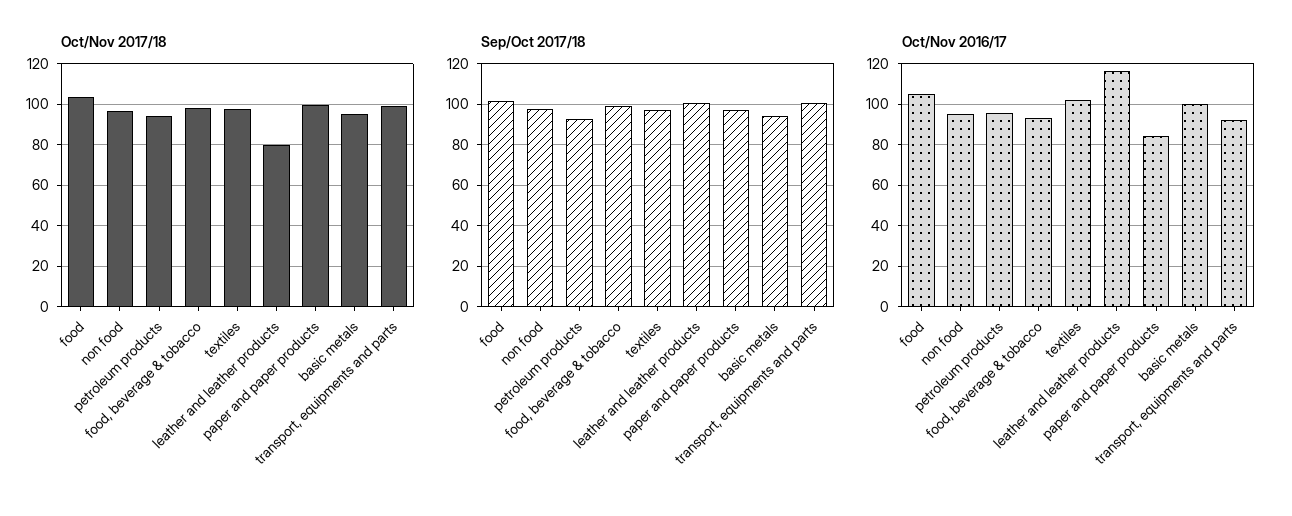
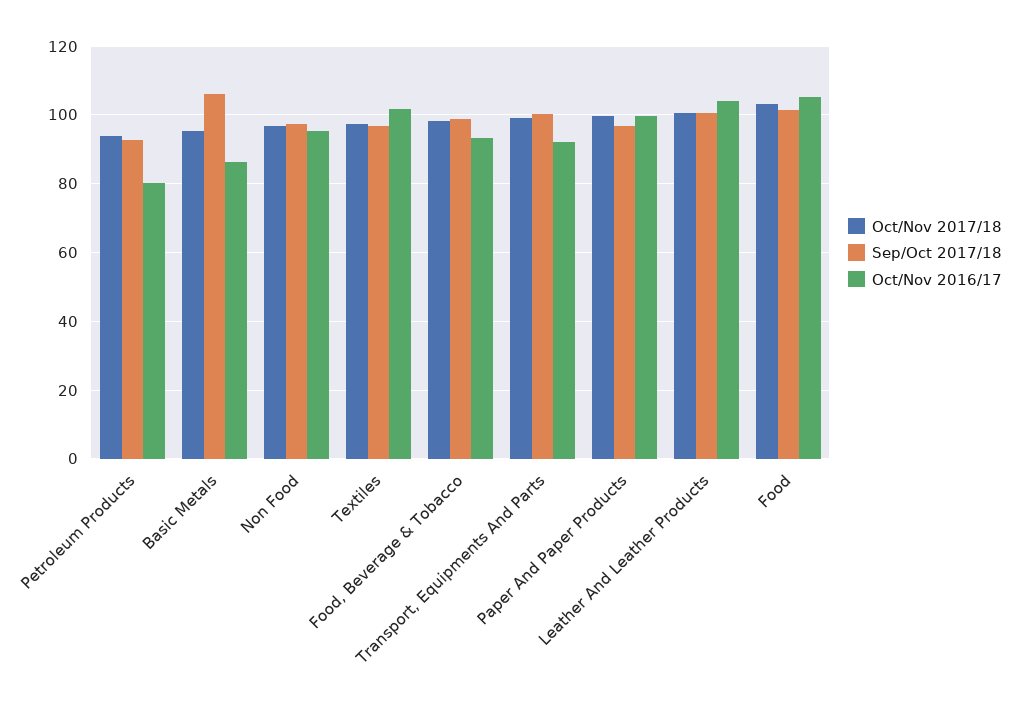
Oct/Nov 2017/18, leather and leather products: 80 -> 100
Sep/Oct 2017/18, basic metals: 95 -> 106
Oct/Nov 2016/17, petroleum products: 95 -> 80
Oct/Nov 2016/17, leather and leather products: 115 -> 104
Oct/Nov 2016/17, paper and paper products: 85 -> 100
Oct/Nov 2016/17, basic metals: 100 -> 86

